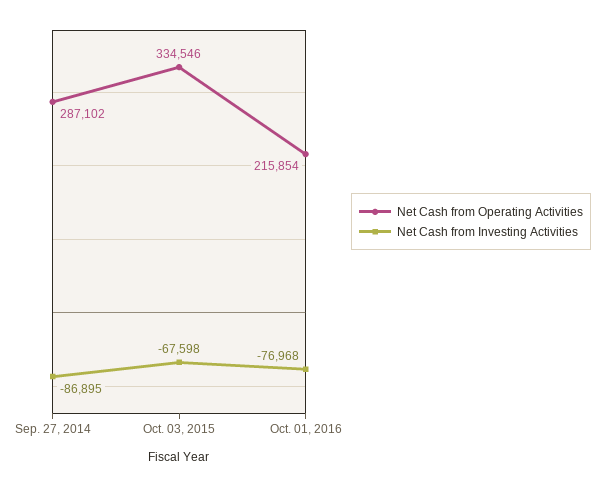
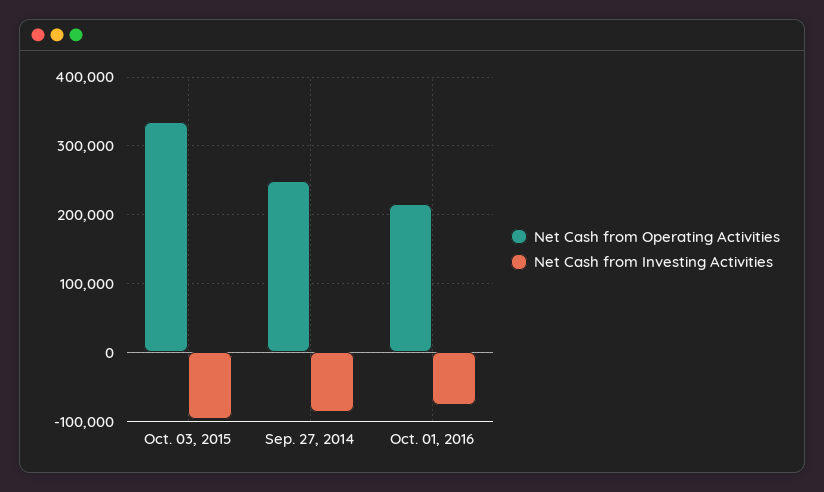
Net Cash from Operating Activities, Sep. 27, 2014: 287102 -> 250000
Net Cash from Investing Activities, Oct. 03, 2015: -67598 -> -100000

